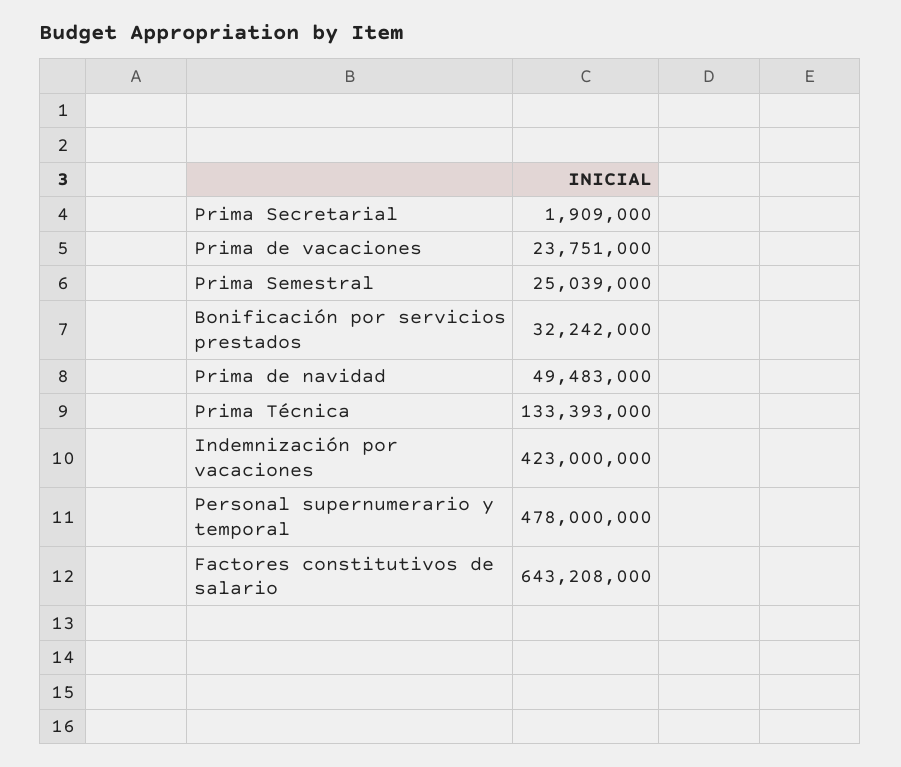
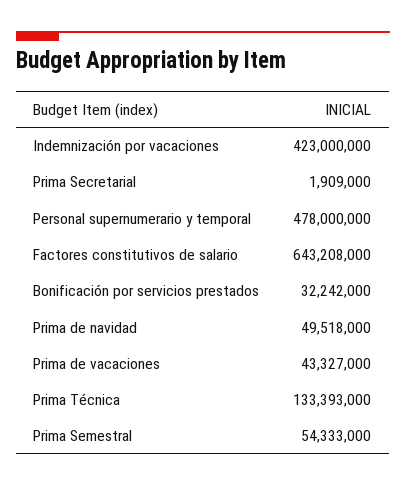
Prima de vacaciones: 23751000 -> 43327000
Prima Semestral: 25039000 -> 54333000
Prima de navidad: 49483000 -> 49518000

